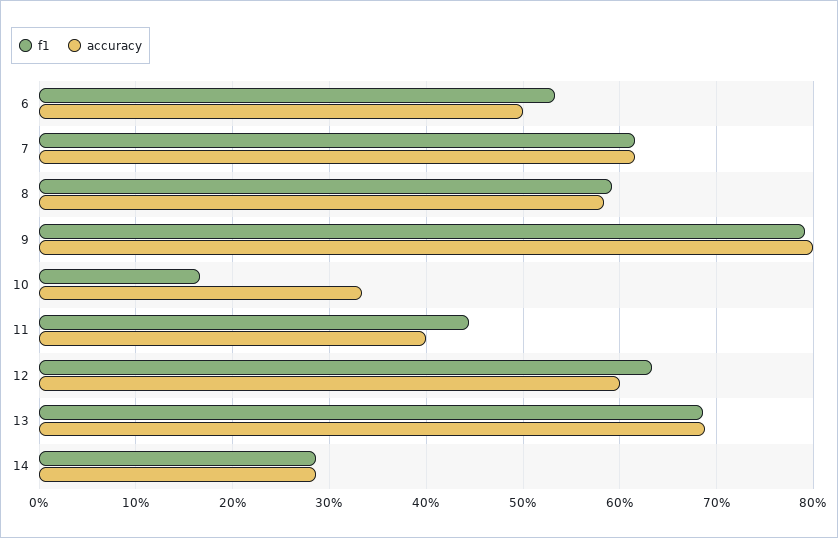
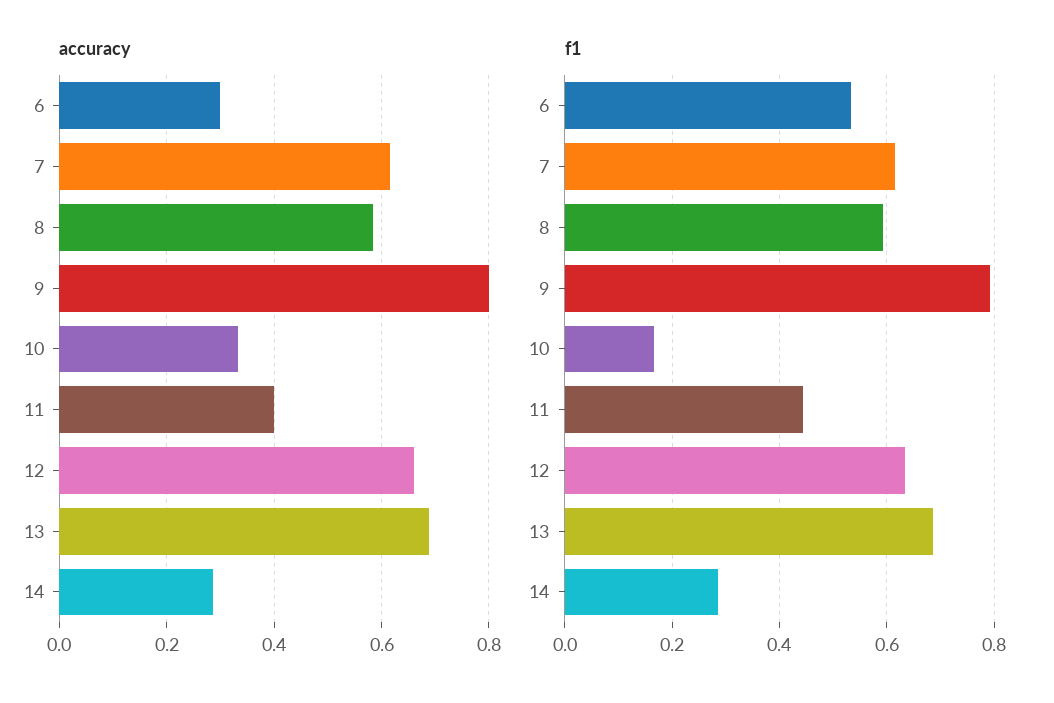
accuracy, 6: 0.5 -> 0.3
accuracy, 12: 0.6 -> 0.66

